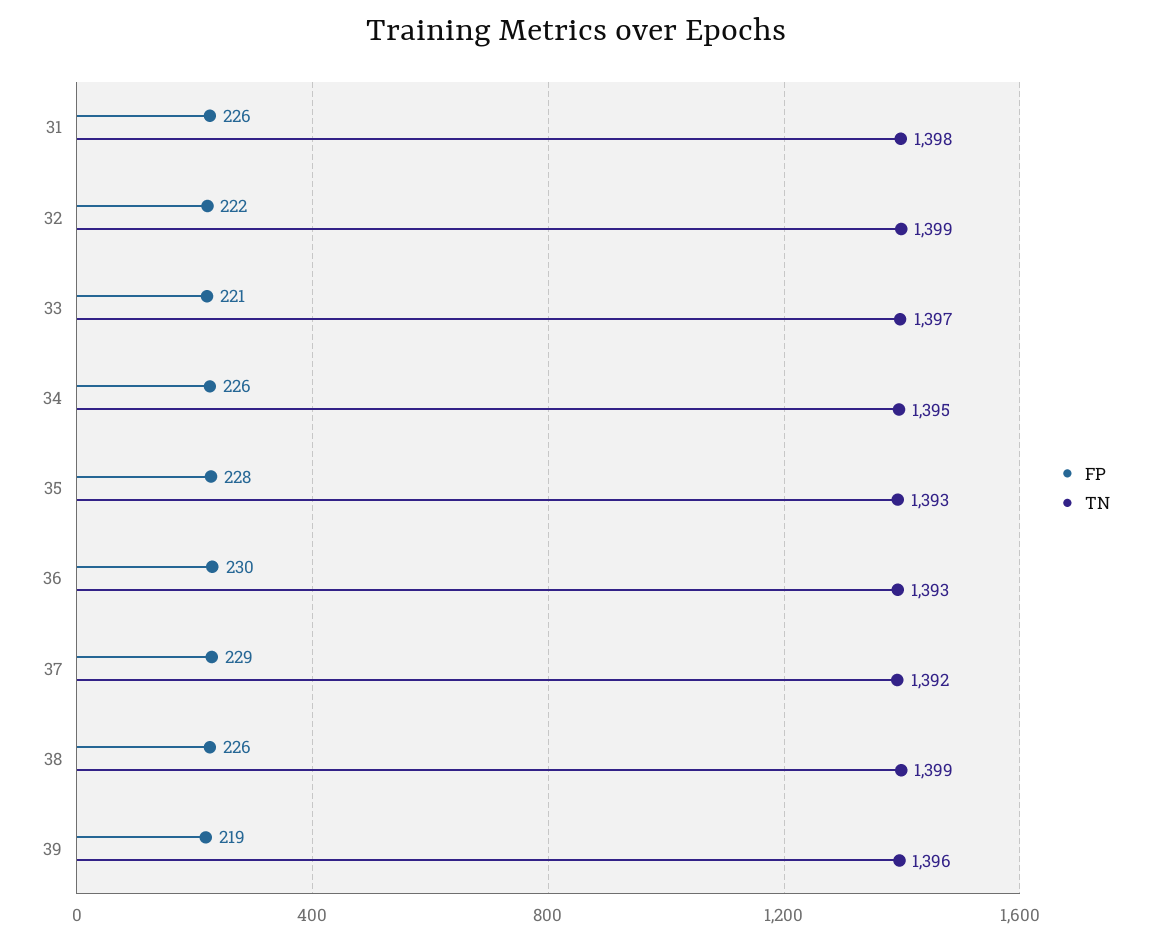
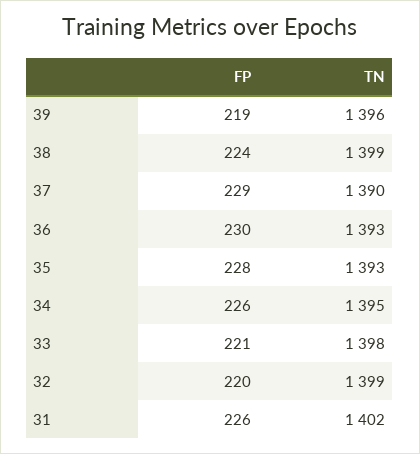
TN, 31: 1398 -> 1402
FP, 32: 222 -> 220
TN, 33: 1397 -> 1398
TN, 37: 1392 -> 1390
FP, 38: 226 -> 224

